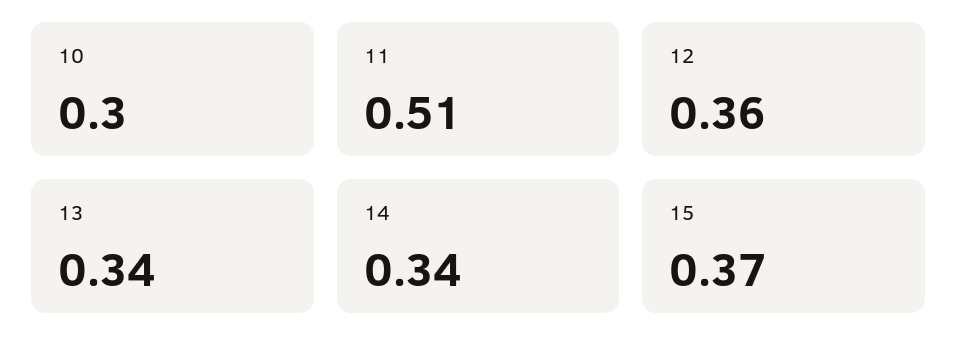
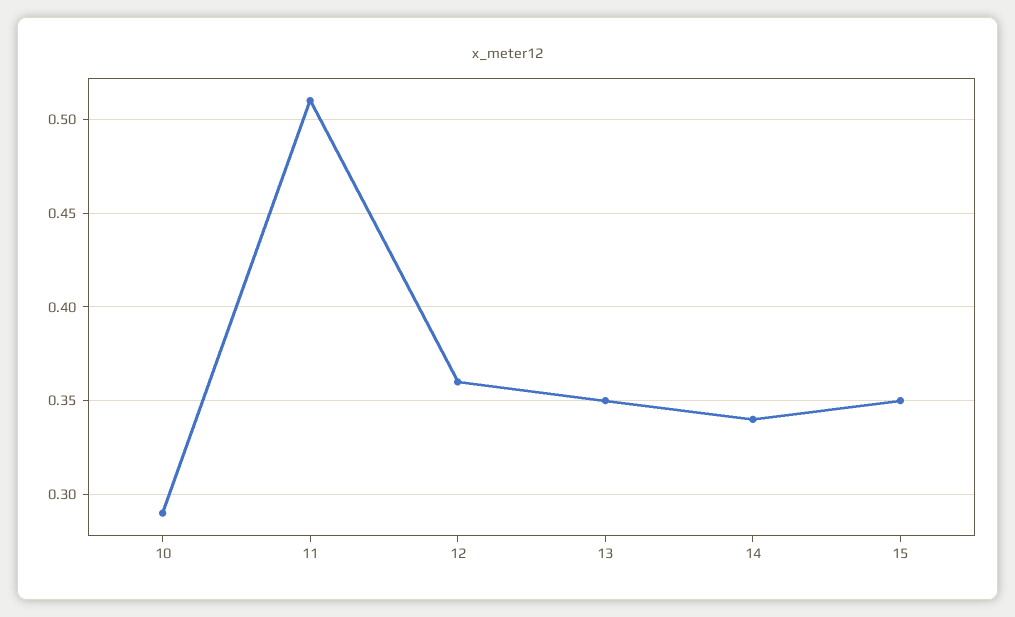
10: 0.3 -> 0.29
13: 0.34 -> 0.35
15: 0.37 -> 0.35

